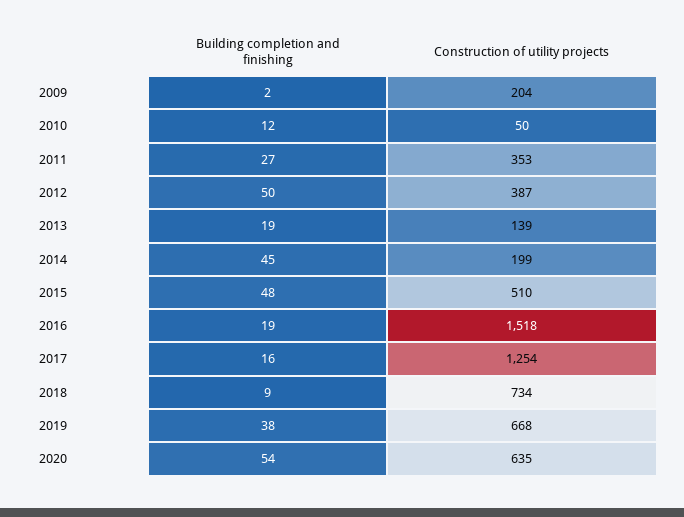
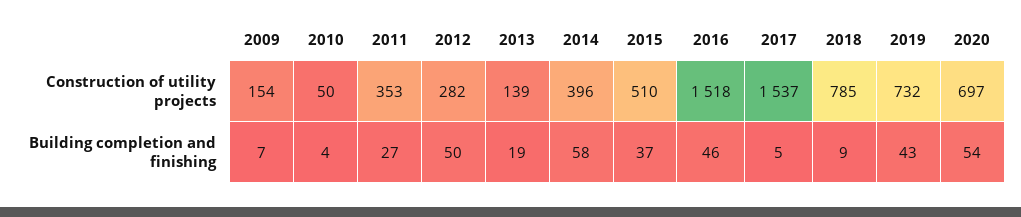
Building completion and finishing, 2009: 2 -> 7
Construction of utility projects, 2009: 204 -> 154
Building completion and finishing, 2010: 12 -> 4
Construction of utility projects, 2012: 387 -> 282
Building completion and finishing, 2014: 45 -> 58
Construction of utility projects, 2014: 199 -> 396
Building completion and finishing, 2015: 48 -> 37
Building completion and finishing, 2016: 19 -> 46
Building completion and finishing, 2017: 16 -> 5
Construction of utility projects, 2017: 1254 -> 1537
Construction of utility projects, 2018: 734 -> 785
Building completion and finishing, 2019: 38 -> 43
Construction of utility projects, 2019: 668 -> 732
Construction of utility projects, 2020: 635 -> 697

